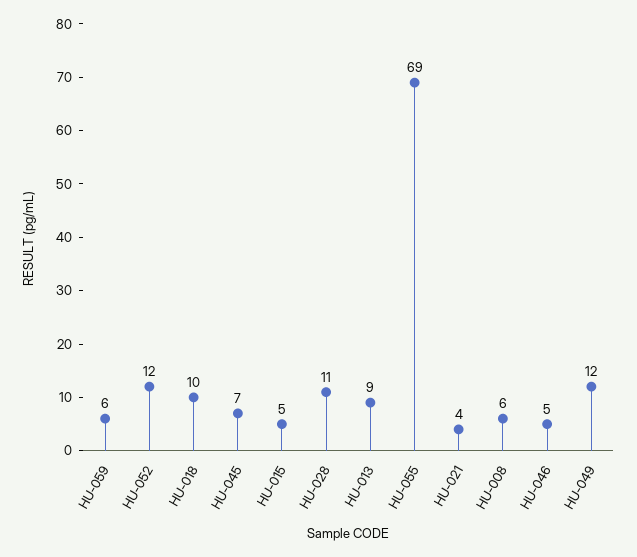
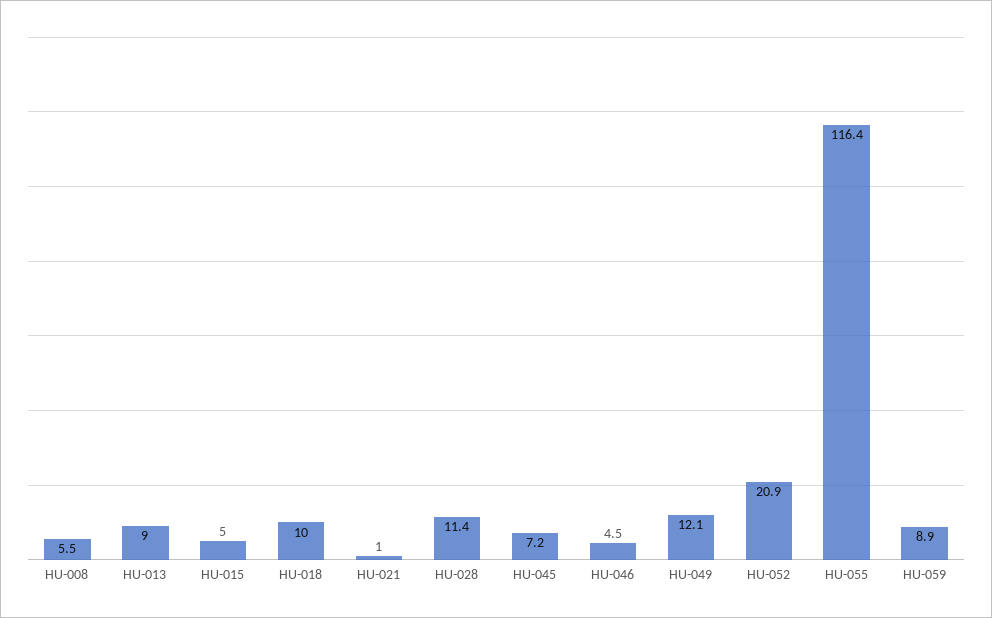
HU-059: 6 -> 8.9
HU-052: 12 -> 20.9
HU-055: 69 -> 116.4
HU-021: 4 -> 1

